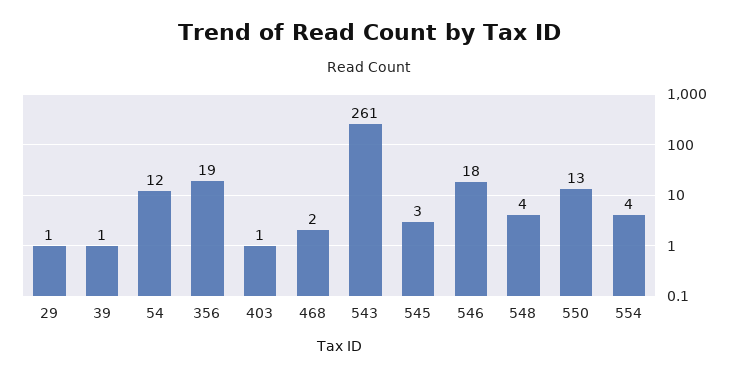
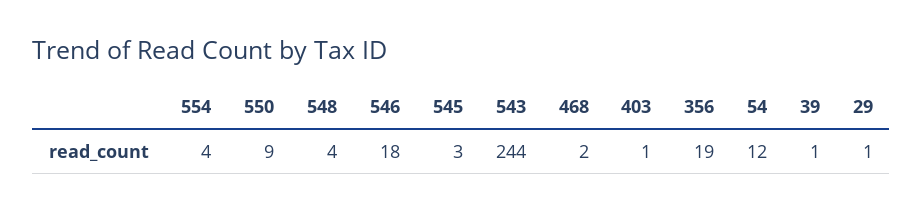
543: 261 -> 244
550: 13 -> 9

